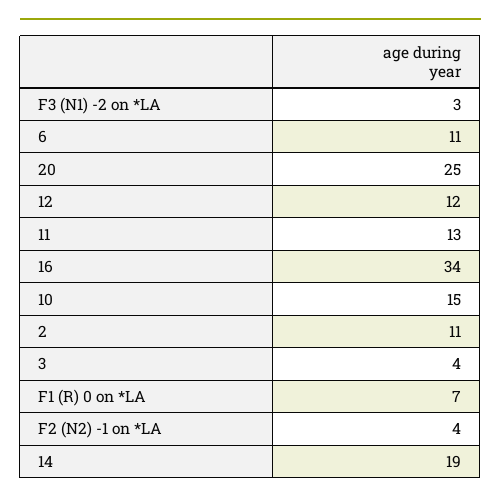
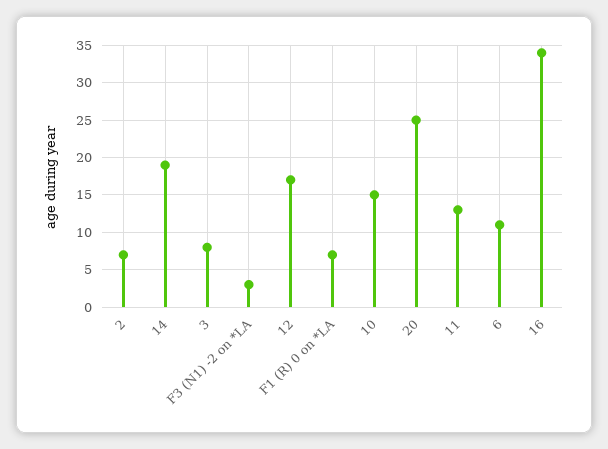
12: 12 -> 17
2: 11 -> 7
3: 4 -> 8
F2 (N2) -1 on *LA: 4 -> none

